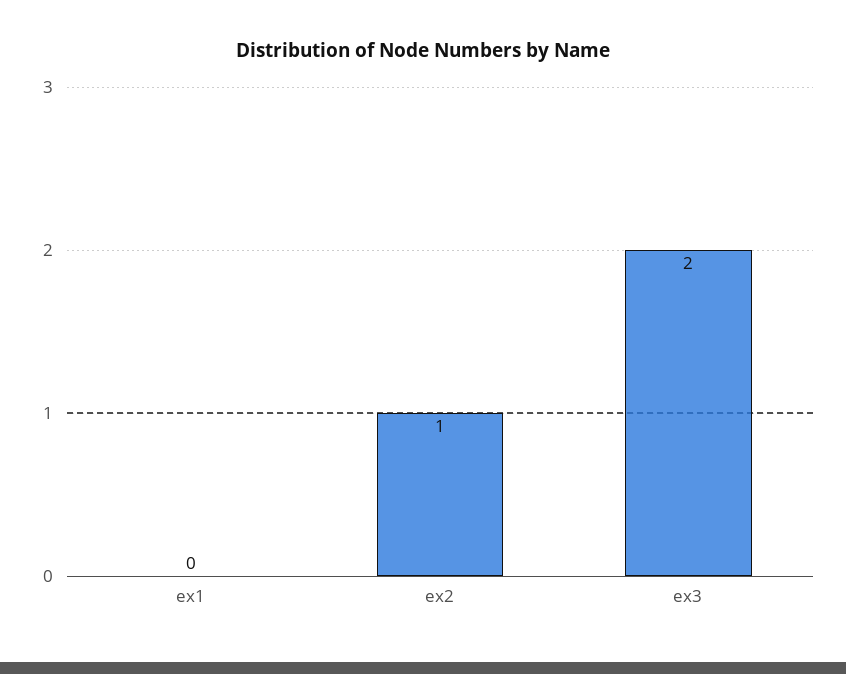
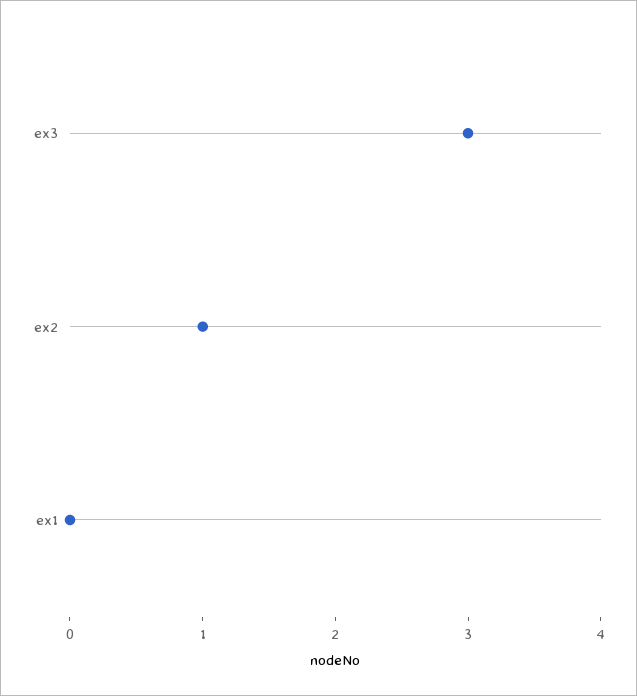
ex3: 2 -> 3

